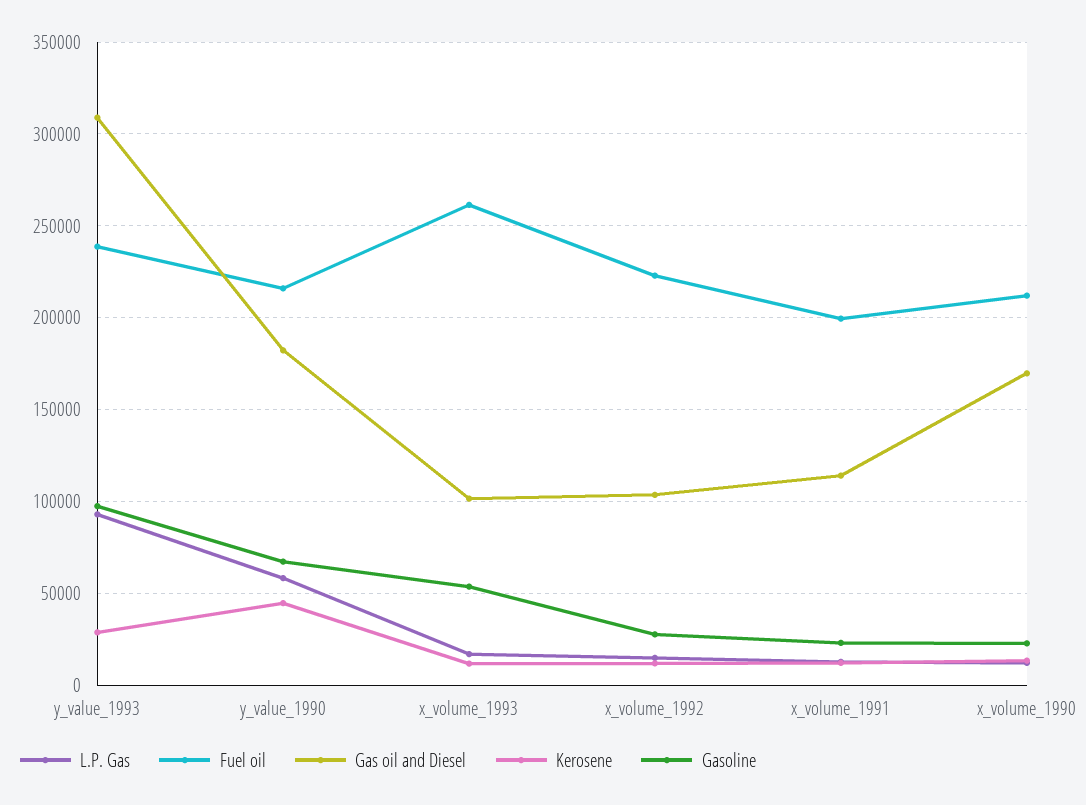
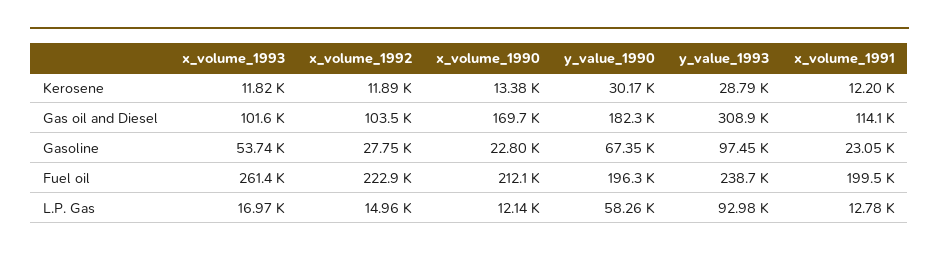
Fuel oil, y_value_1990: 215000 -> 196300
Kerosene, y_value_1990: 45000 -> 30170

